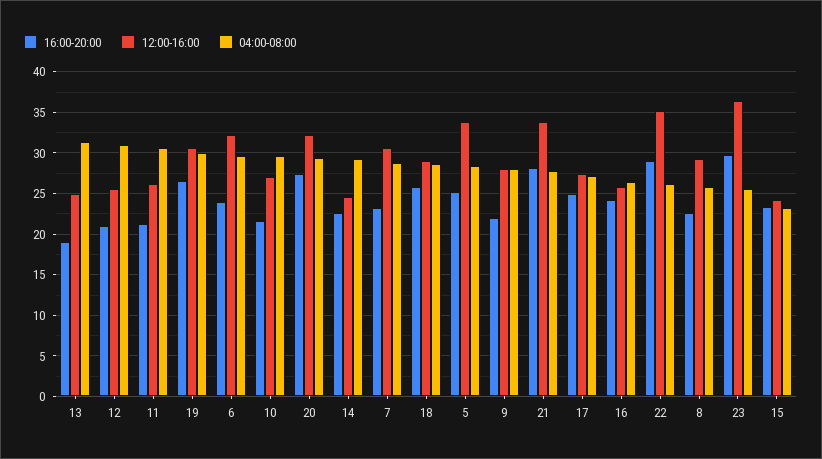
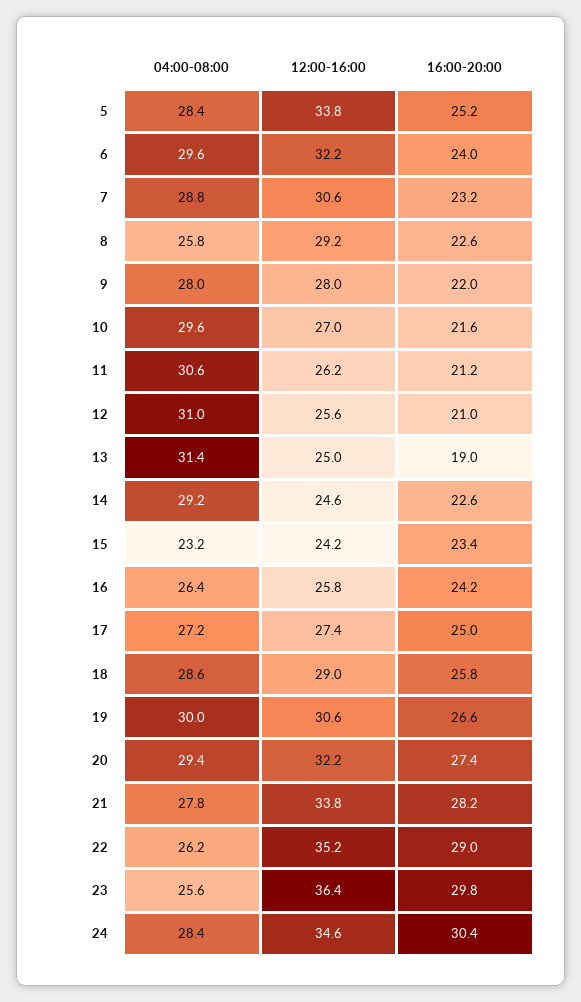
04:00-08:00, 24: none -> 28.4
12:00-16:00, 24: none -> 34.6
16:00-20:00, 24: none -> 30.4

